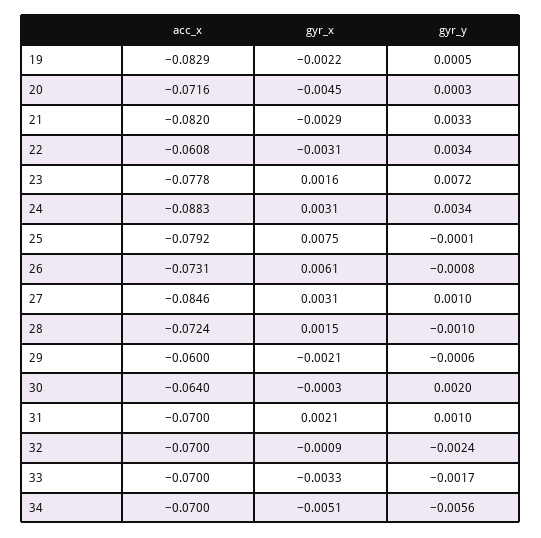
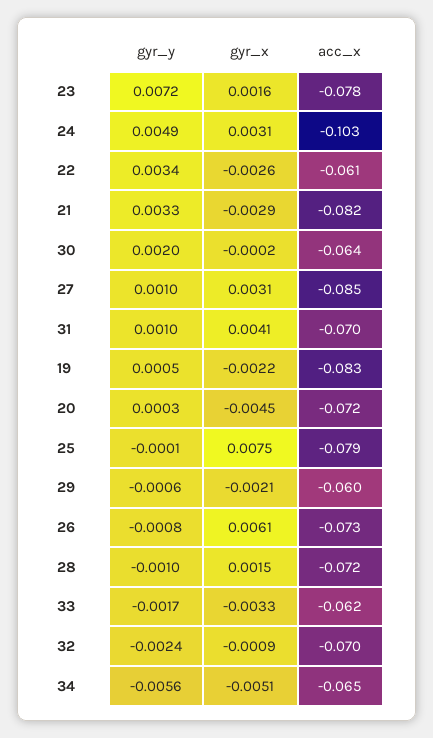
gyr_x, 22: -0.0031 -> -0.0026
acc_x, 24: -0.0883 -> -0.103
gyr_y, 24: 0.0034 -> 0.0049
gyr_x, 30: -0.0003 -> -0.0002
gyr_x, 31: 0.0021 -> 0.0041
acc_x, 33: -0.07 -> -0.062
acc_x, 34: -0.07 -> -0.065

